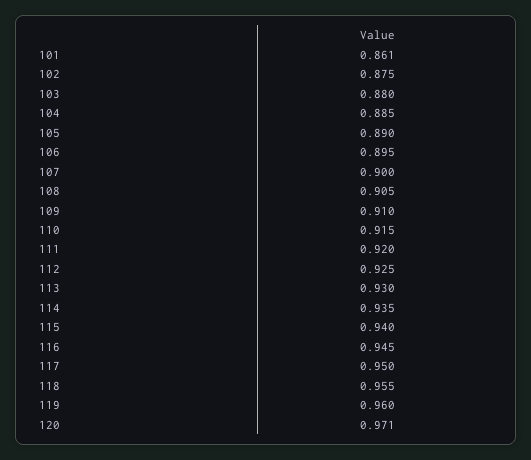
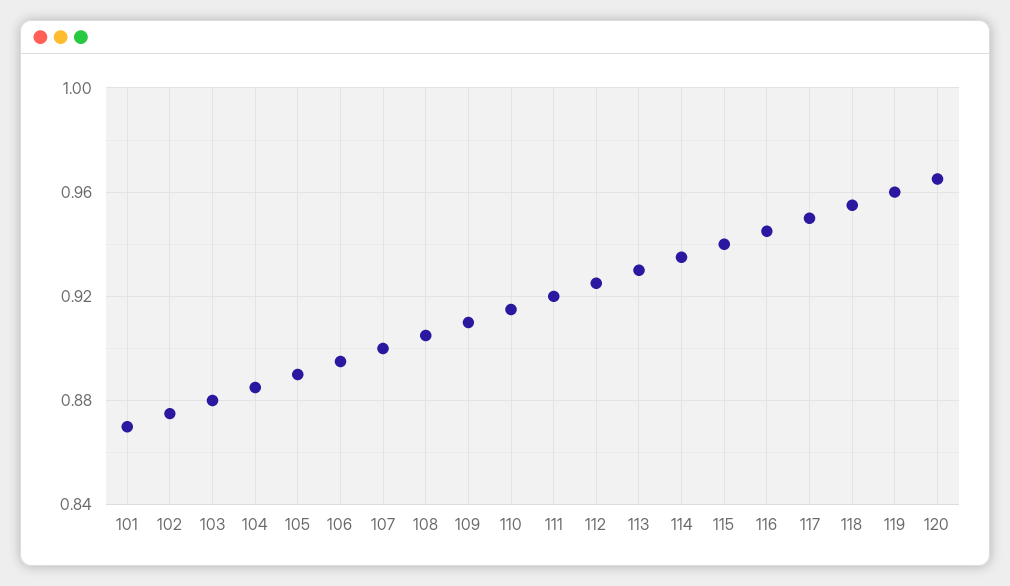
101: 0.861 -> 0.87
120: 0.971 -> 0.965

